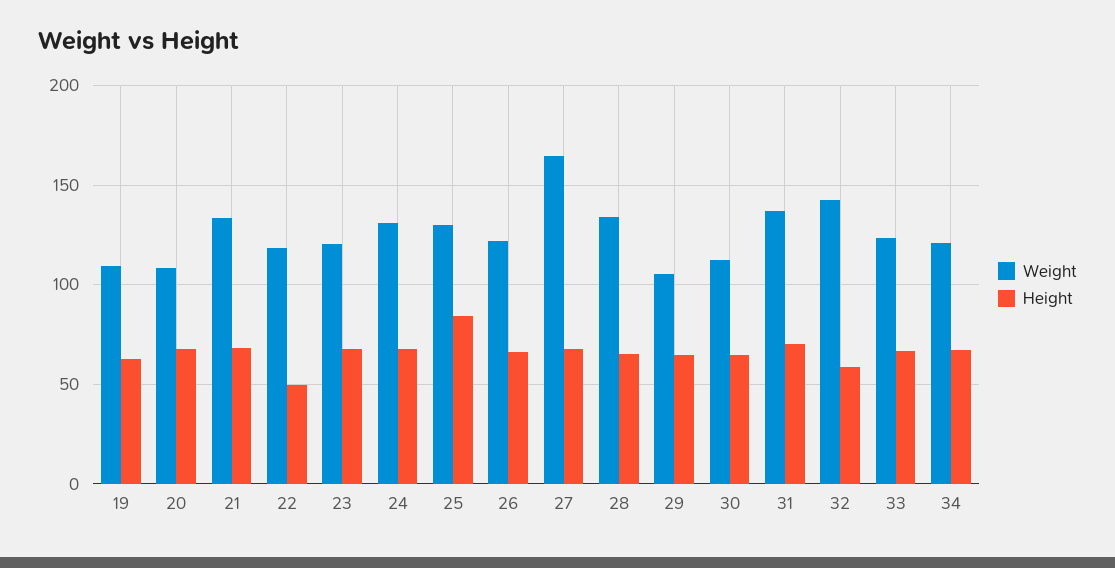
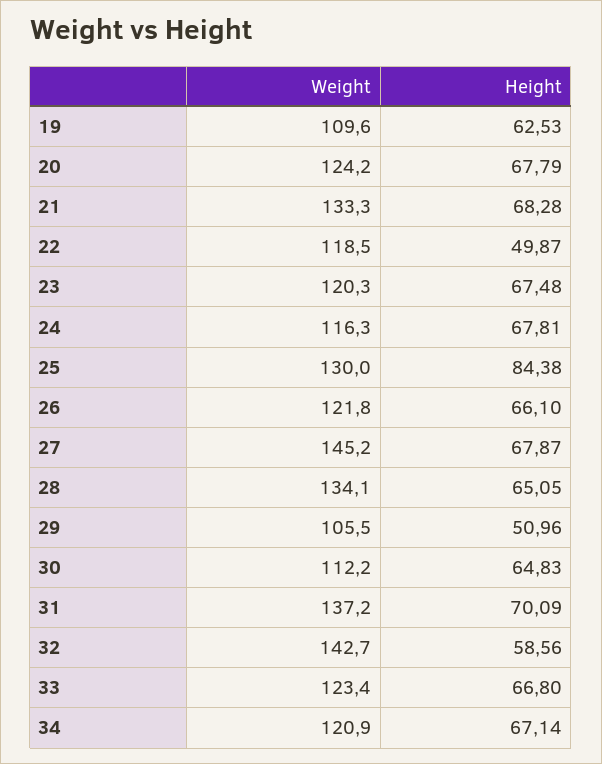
Weight, 20: 110 -> 124.2
Weight, 24: 130 -> 116.3
Weight, 27: 165 -> 145.2
Height, 29: 65 -> 50.96

